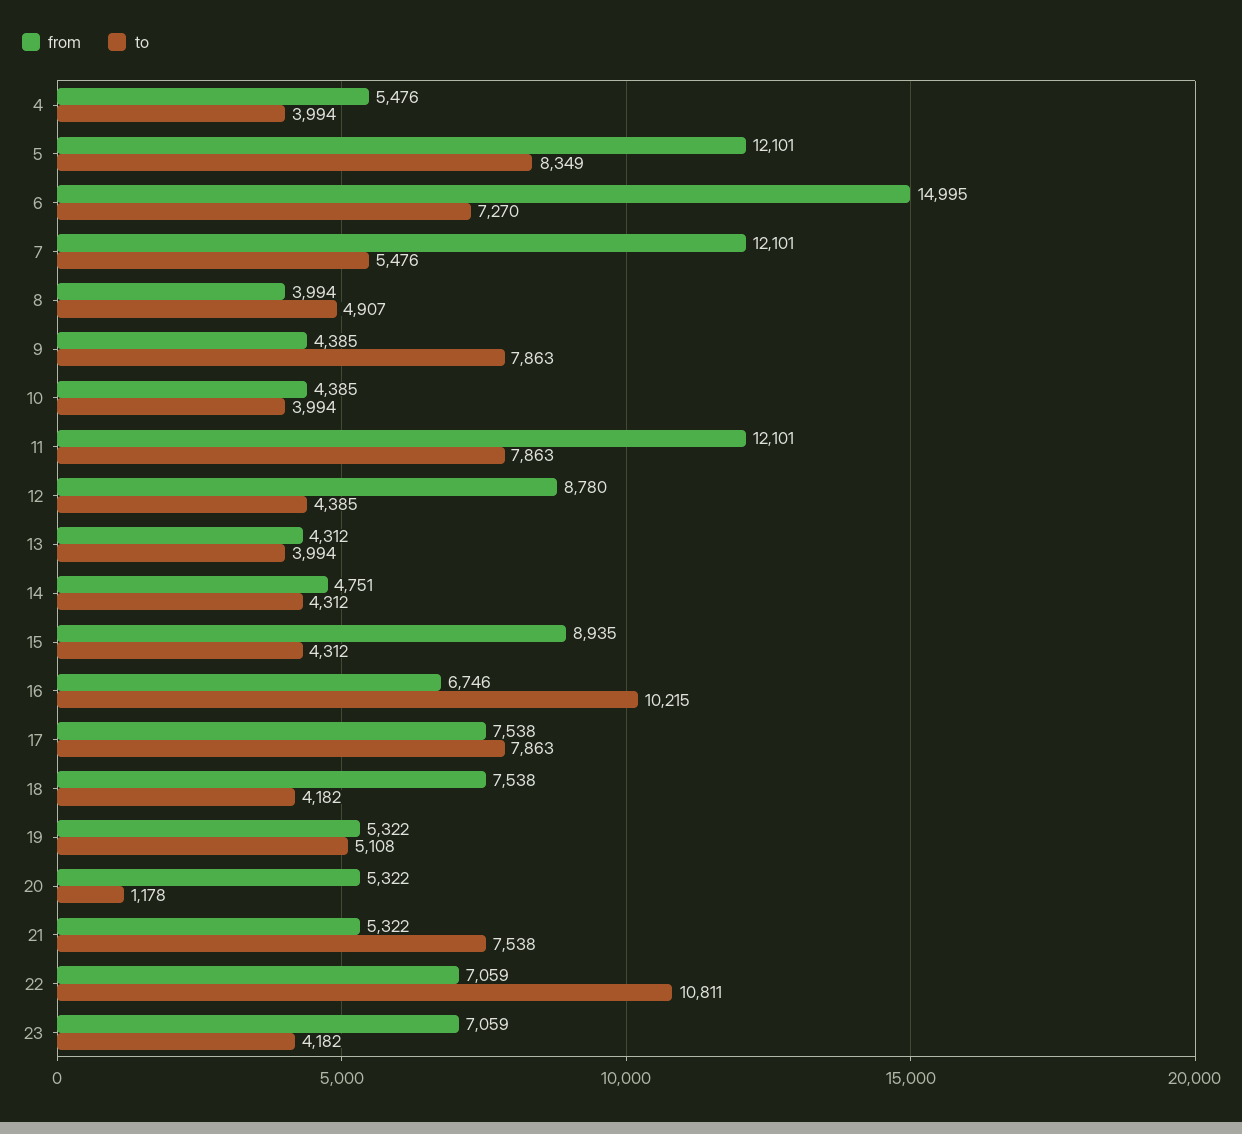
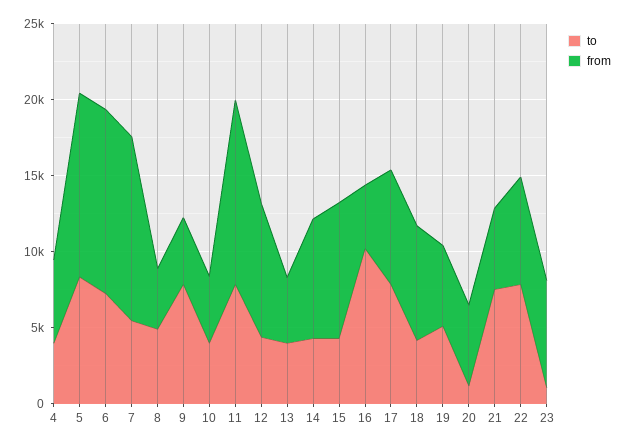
from, 6: 14995 -> 12000
from, 14: 4751 -> 8000
from, 16: 6746 -> 4000
to, 22: 10811 -> 8000
to, 23: 4182 -> 1000

